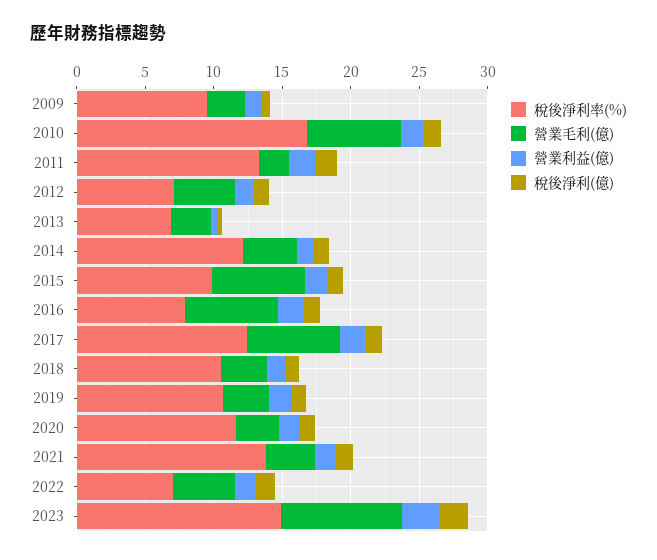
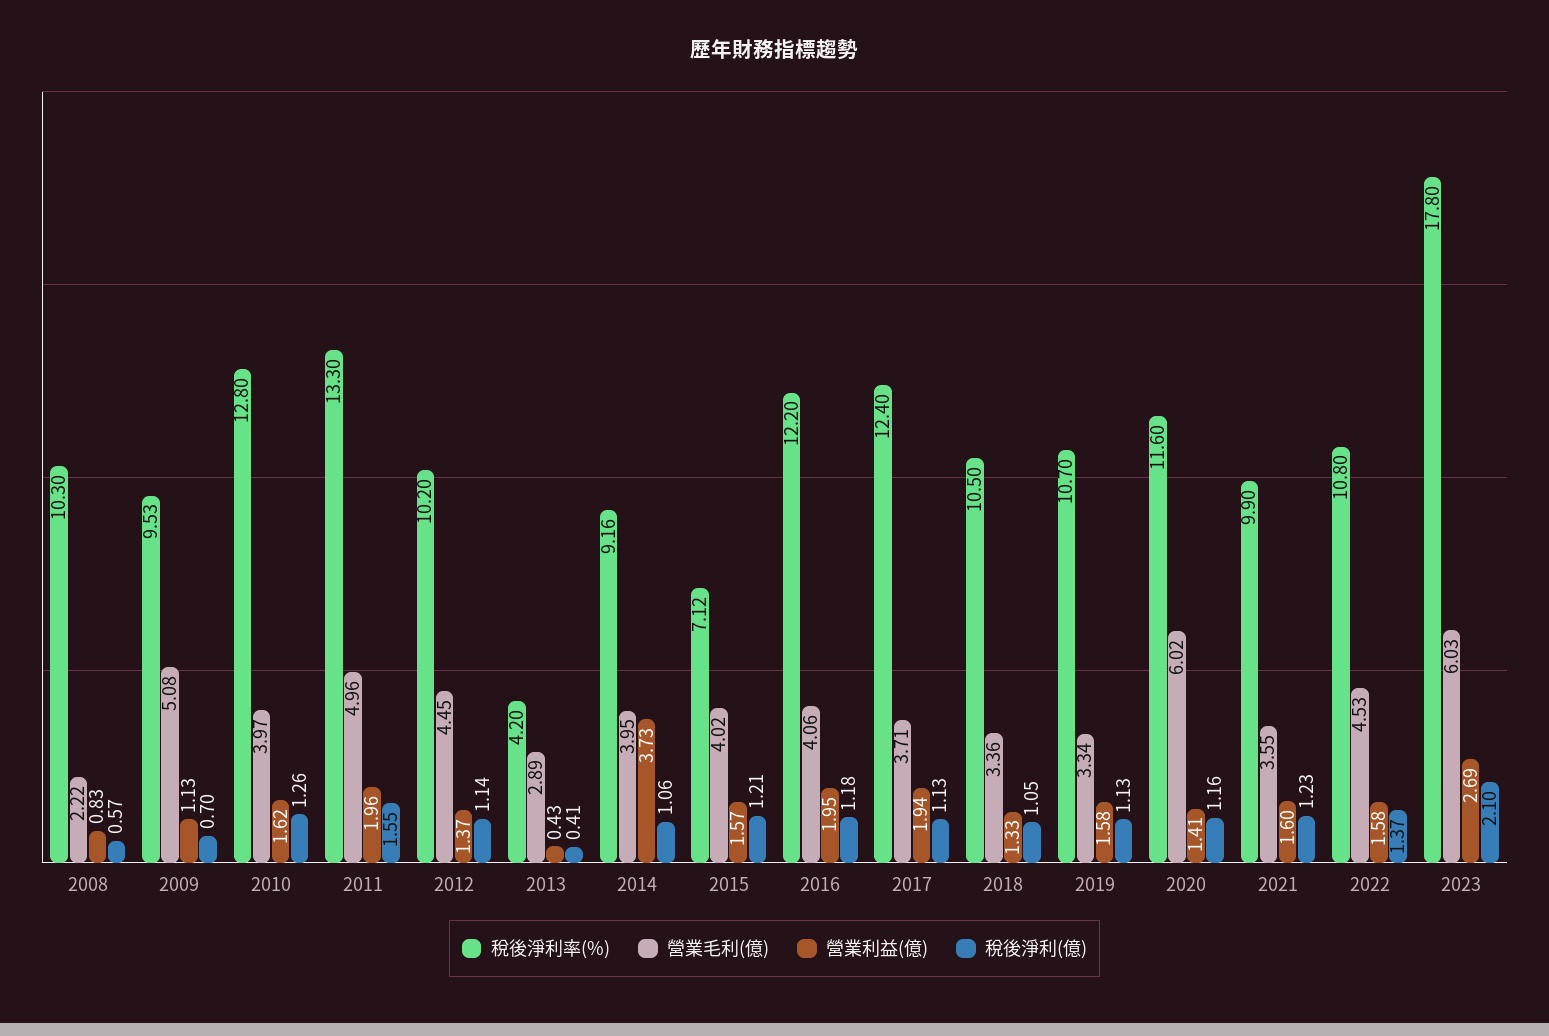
營業毛利(億), 2009: 3 -> 5.08
稅後淨利率(%), 2010: 17 -> 12.8
營業毛利(億), 2010: 7 -> 3.97
營業毛利(億), 2011: 2 -> 4.96
稅後淨利率(%), 2012: 7 -> 10.2
稅後淨利率(%), 2013: 7 -> 4.2
稅後淨利率(%), 2014: 12 -> 9.16
營業利益(億), 2014: 1 -> 3.73
稅後淨利率(%), 2015: 10 -> 7.12
營業毛利(億), 2015: 7 -> 4.02
稅後淨利率(%), 2016: 8 -> 12.2
營業毛利(億), 2016: 7 -> 4.06
營業毛利(億), 2017: 7 -> 3.71
營業毛利(億), 2020: 3 -> 6.02
稅後淨利率(%), 2021: 14 -> 9.9
稅後淨利率(%), 2022: 7 -> 10.8
稅後淨利率(%), 2023: 15 -> 17.8
營業毛利(億), 2023: 9 -> 6.03
稅後淨利率(%), 2008: none -> 10.3
營業毛利(億), 2008: none -> 2.22
營業利益(億), 2008: none -> 0.83
稅後淨利(億), 2008: none -> 0.57

